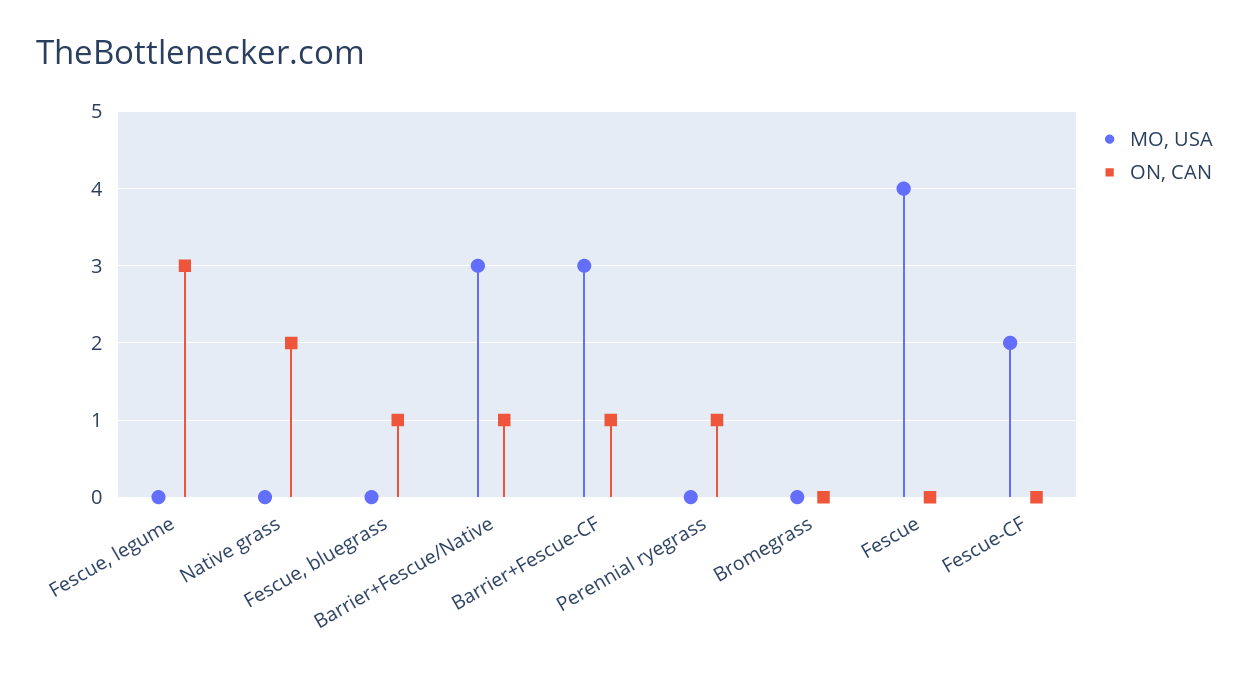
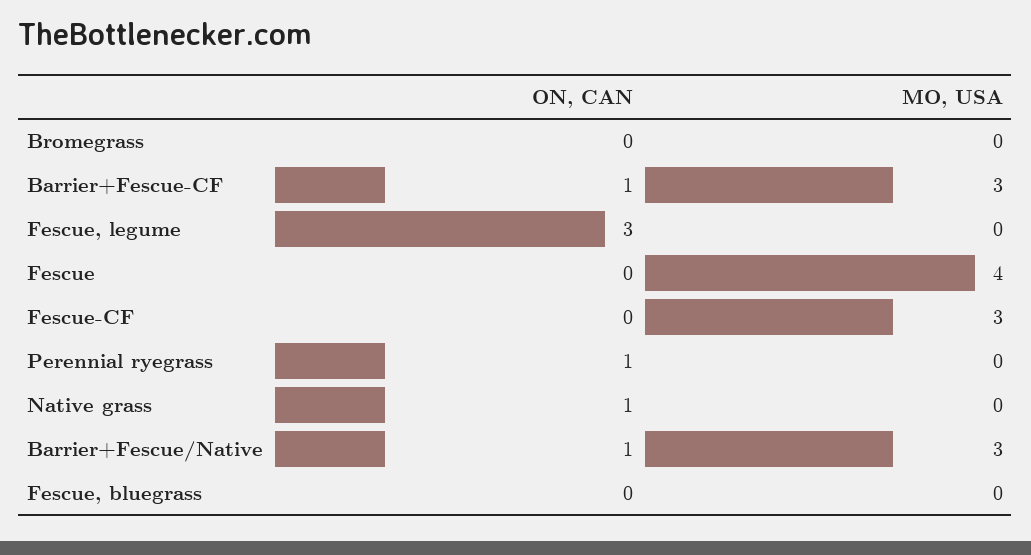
ON, CAN, Native grass: 2 -> 1
ON, CAN, Fescue, bluegrass: 1 -> 0
MO, USA, Fescue-CF: 2 -> 3

